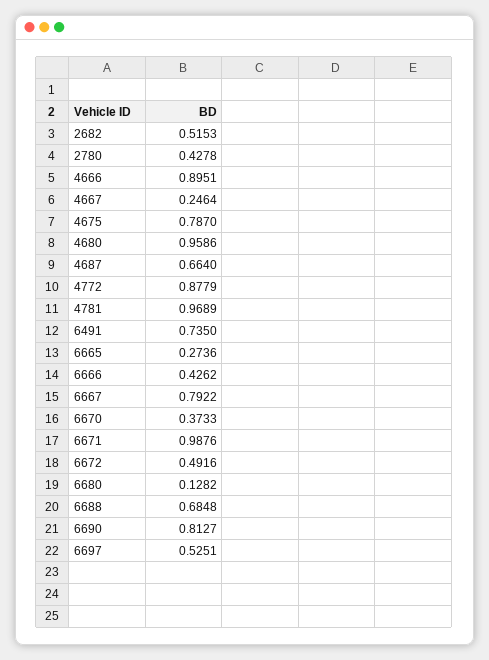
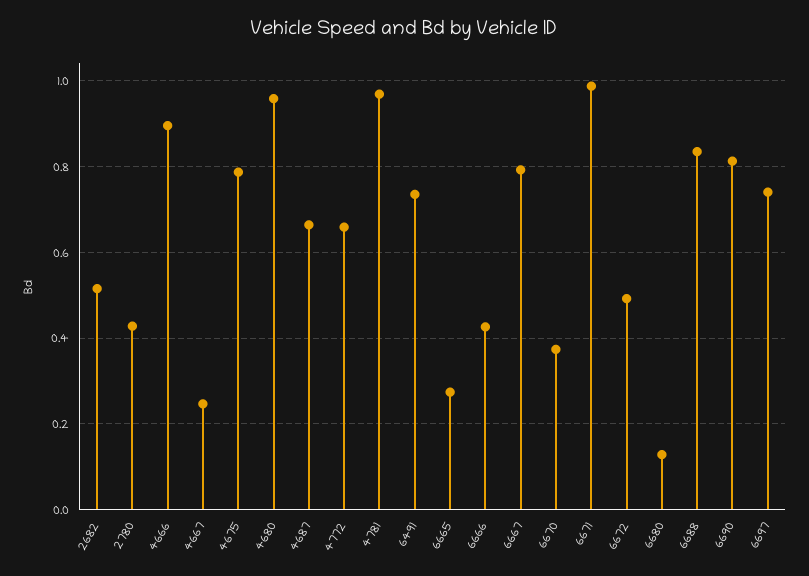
4772: 0.8779 -> 0.66
6688: 0.6848 -> 0.84
6697: 0.5251 -> 0.74

